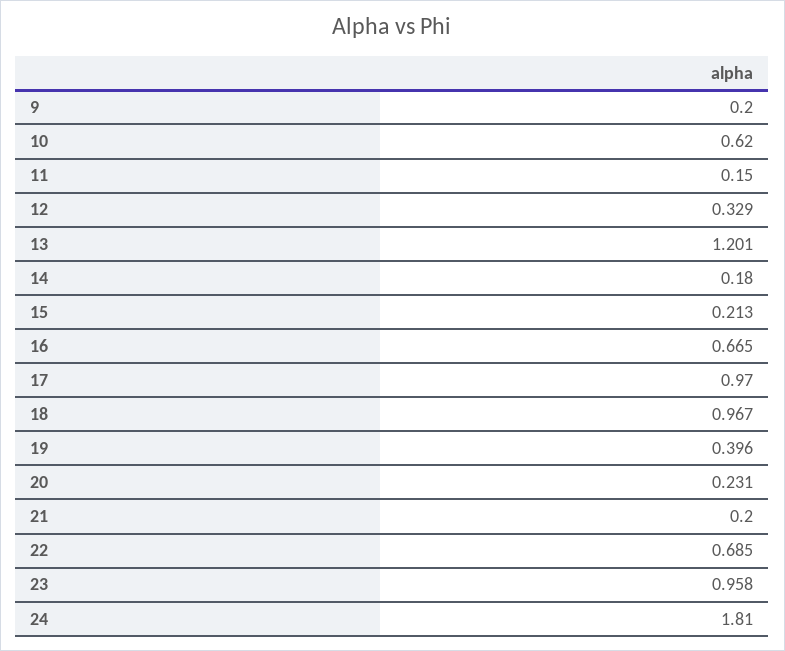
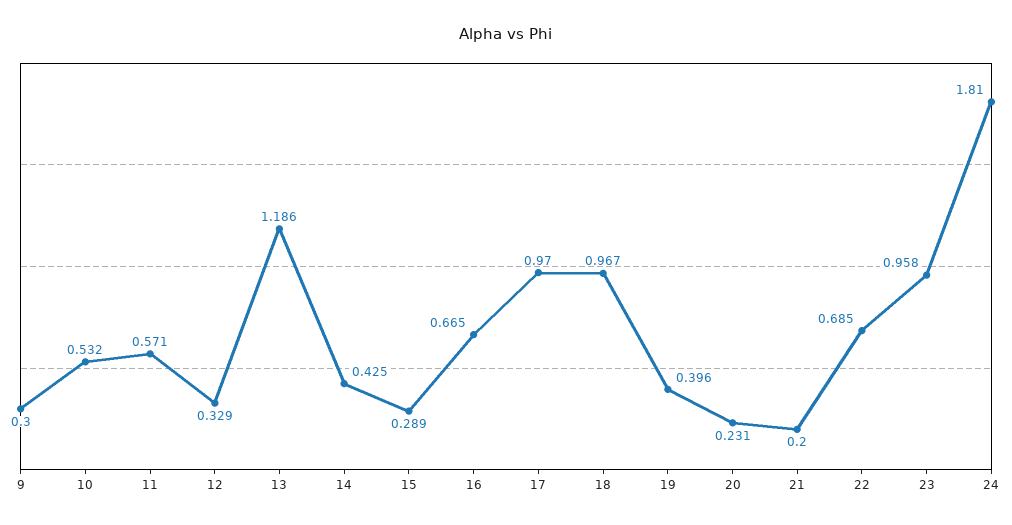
9: 0.2 -> 0.3
10: 0.62 -> 0.532
11: 0.15 -> 0.571
13: 1.201 -> 1.186
14: 0.18 -> 0.425
15: 0.213 -> 0.289

